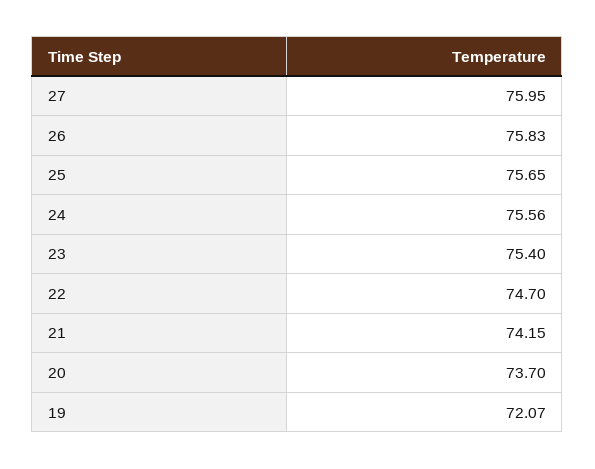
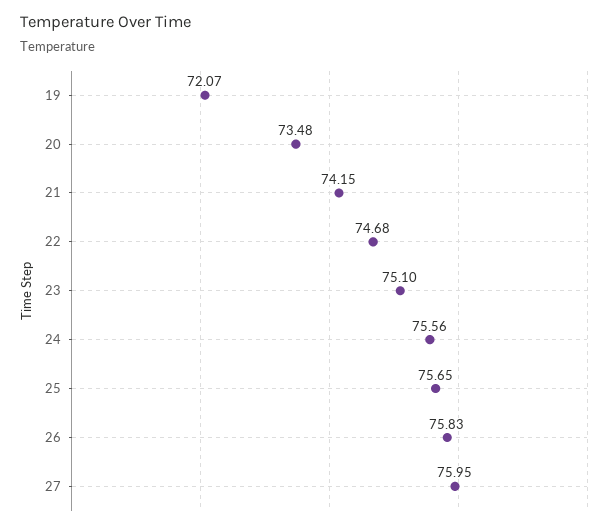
23: 75.4 -> 75.1
22: 74.7 -> 74.68
20: 73.7 -> 73.48

